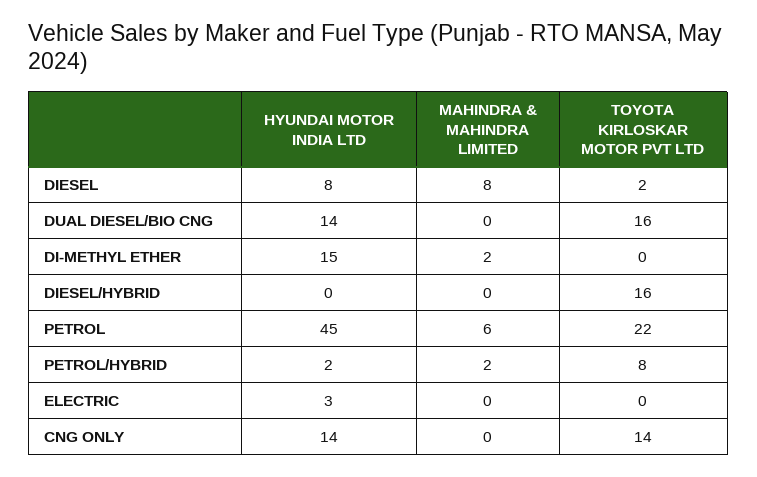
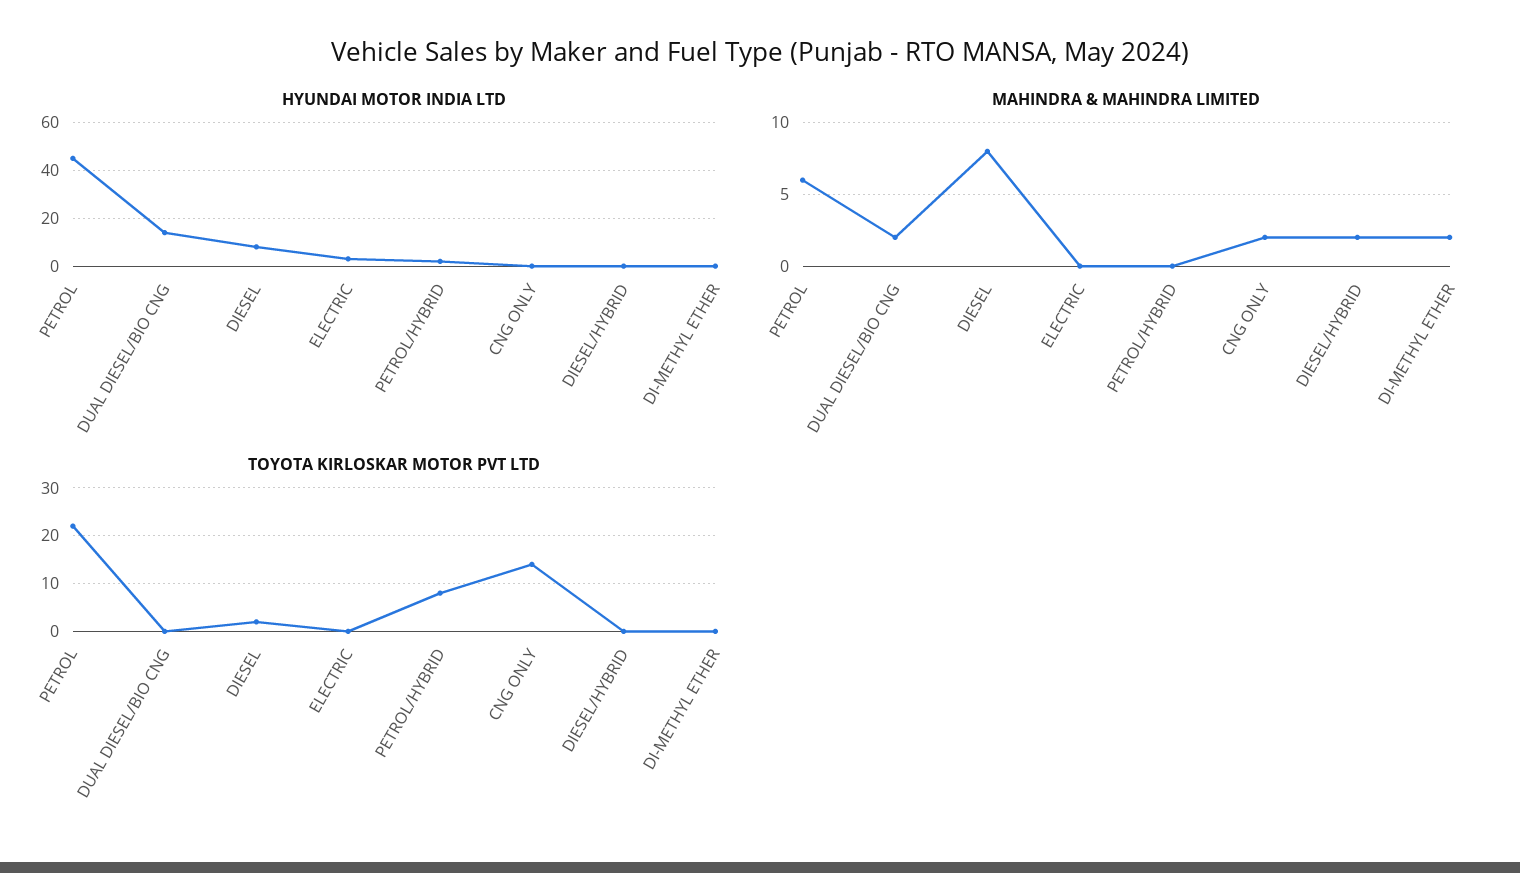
MAHINDRA & MAHINDRA LIMITED, DUAL DIESEL/BIO CNG: 0 -> 2
TOYOTA KIRLOSKAR MOTOR PVT LTD, DUAL DIESEL/BIO CNG: 16 -> 0
HYUNDAI MOTOR INDIA LTD, DI-METHYL ETHER: 15 -> 0
MAHINDRA & MAHINDRA LIMITED, DIESEL/HYBRID: 0 -> 2
TOYOTA KIRLOSKAR MOTOR PVT LTD, DIESEL/HYBRID: 16 -> 0
MAHINDRA & MAHINDRA LIMITED, PETROL/HYBRID: 2 -> 0
HYUNDAI MOTOR INDIA LTD, CNG ONLY: 14 -> 0
MAHINDRA & MAHINDRA LIMITED, CNG ONLY: 0 -> 2

